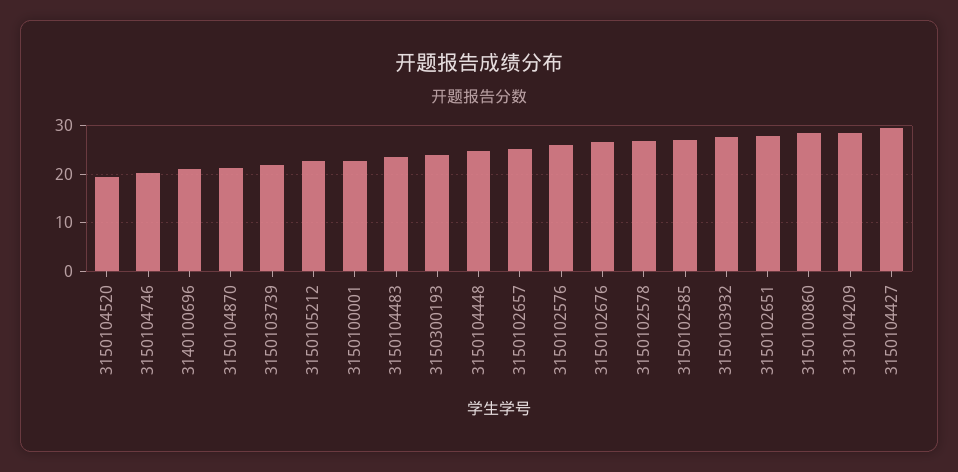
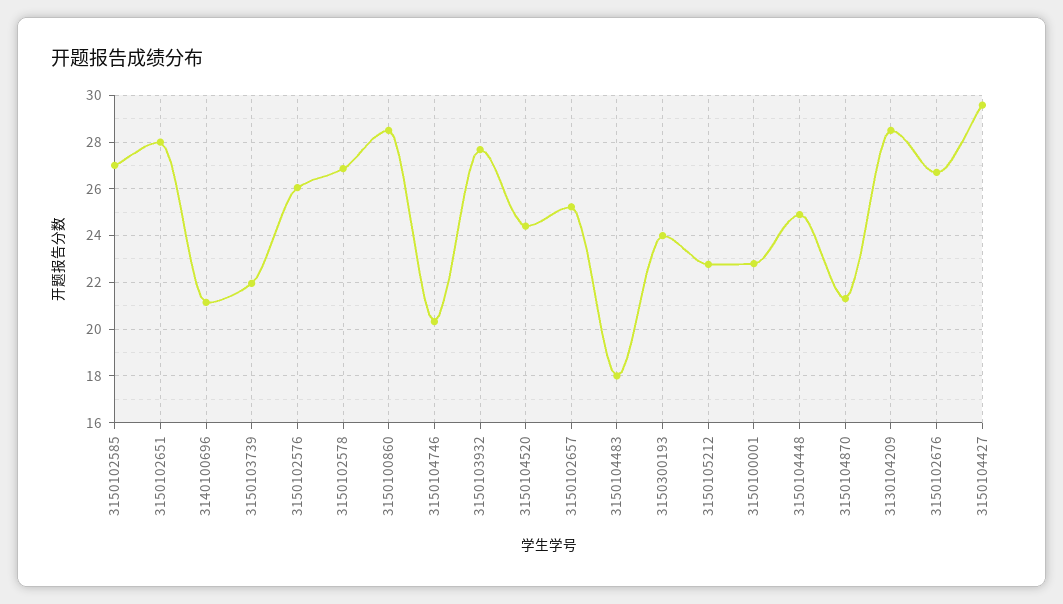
3150104520: 20 -> 24.5
3150104483: 24 -> 18

